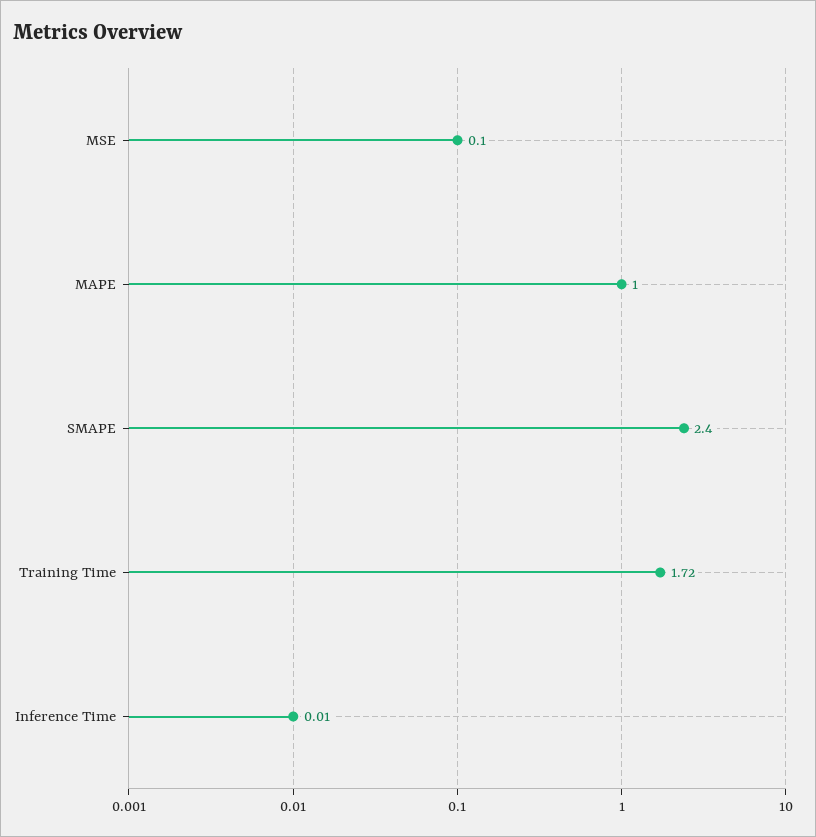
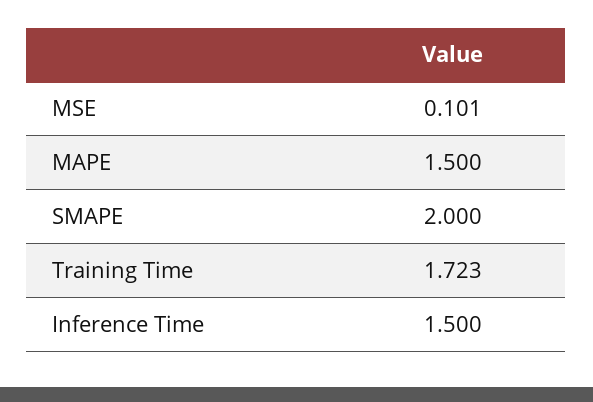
MAPE: 1 -> 1.5
SMAPE: 2.4 -> 2
Inference Time: 0.01 -> 1.5

